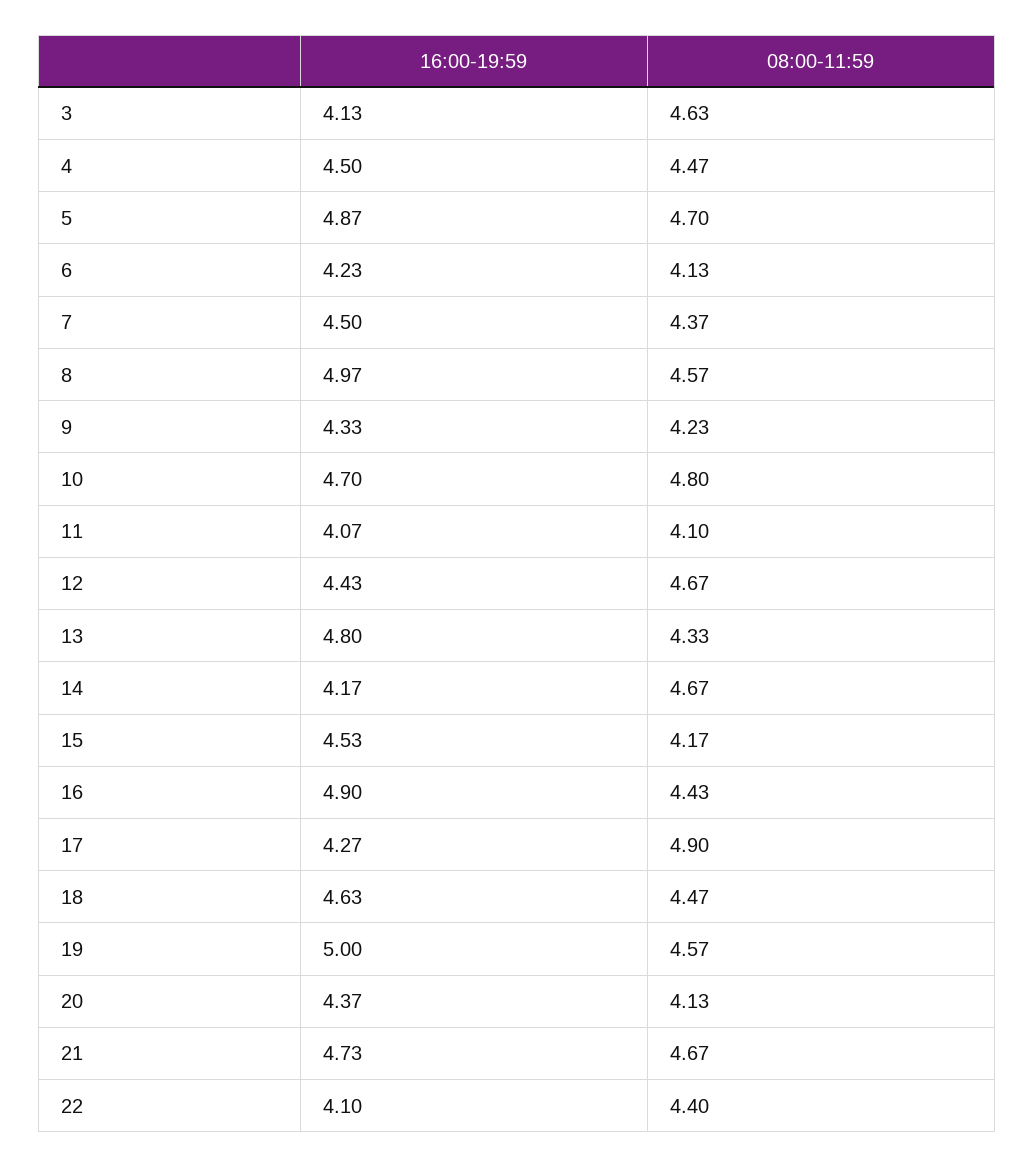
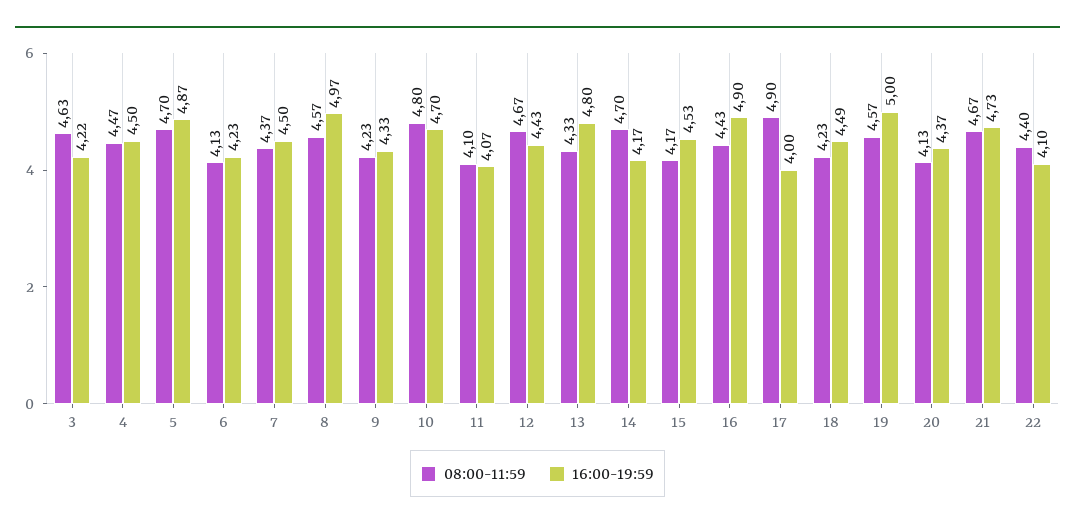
16:00-19:59, 3: 4.13 -> 4.22
08:00-11:59, 14: 4.67 -> 4.7
16:00-19:59, 17: 4.27 -> 4
16:00-19:59, 18: 4.63 -> 4.49
08:00-11:59, 18: 4.47 -> 4.23

